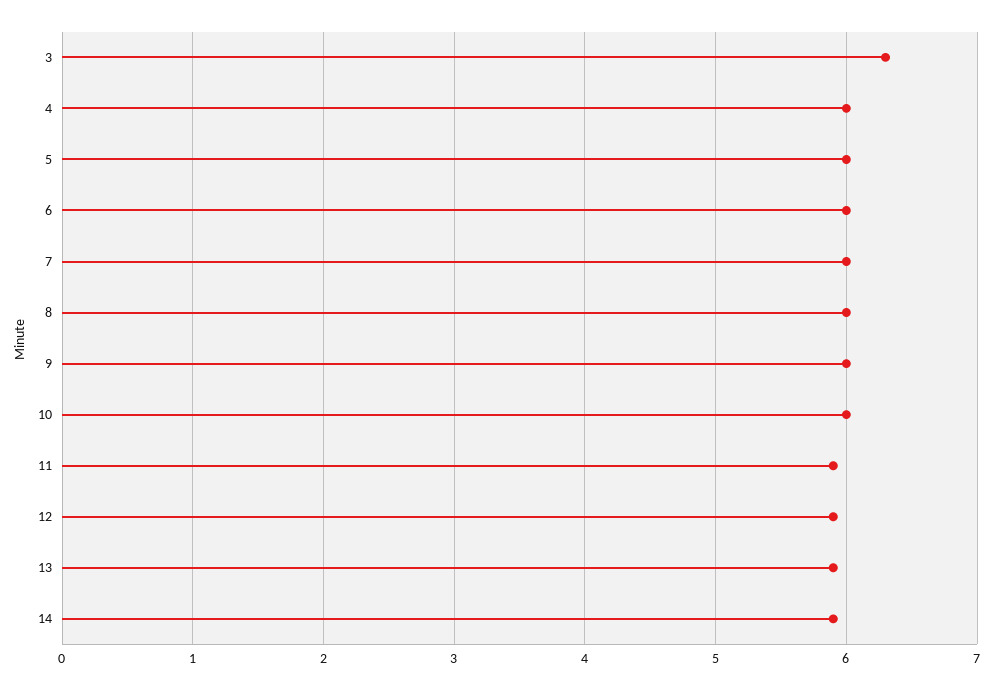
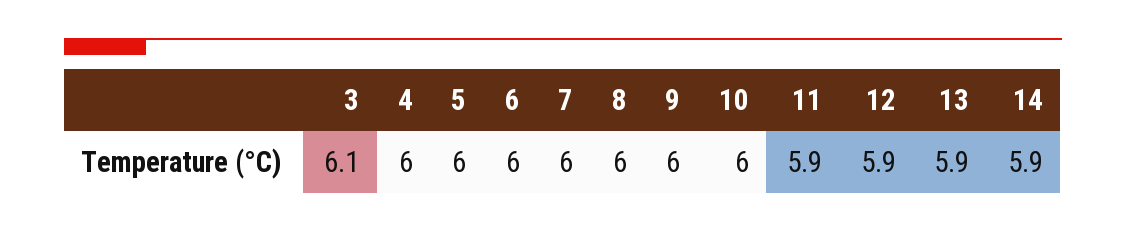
3: 6.3 -> 6.1

